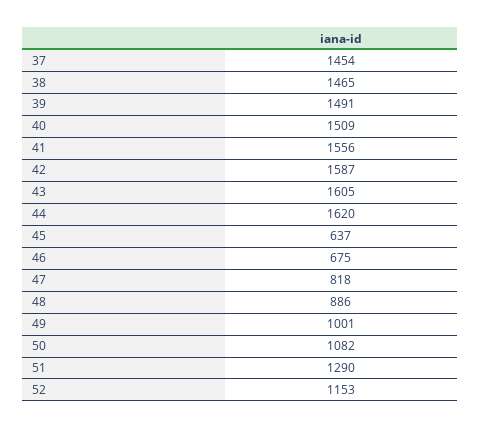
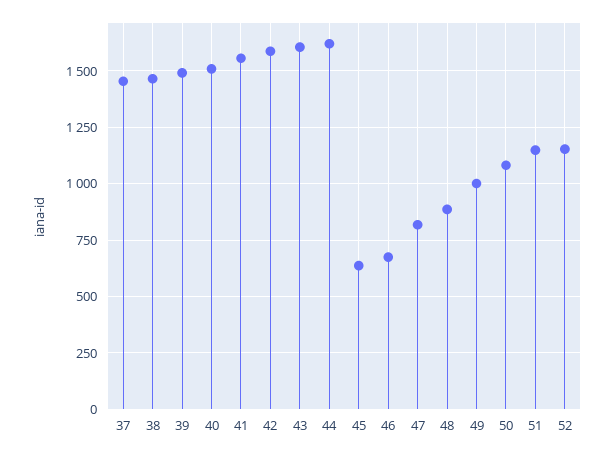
51: 1290 -> 1150

